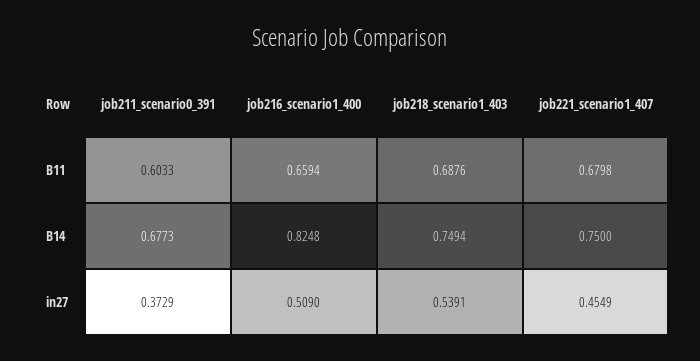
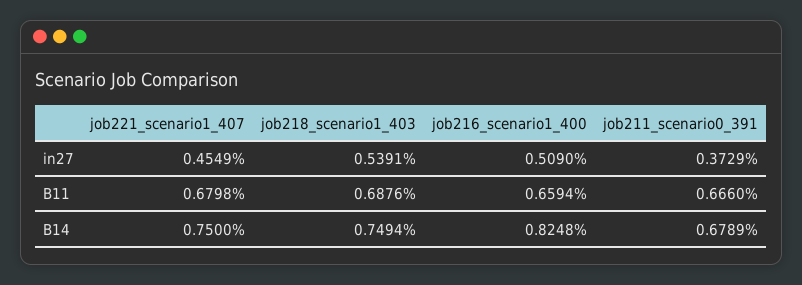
job211_scenario0_391, B11: 0.6033 -> 0.666
job211_scenario0_391, B14: 0.6773 -> 0.6789

